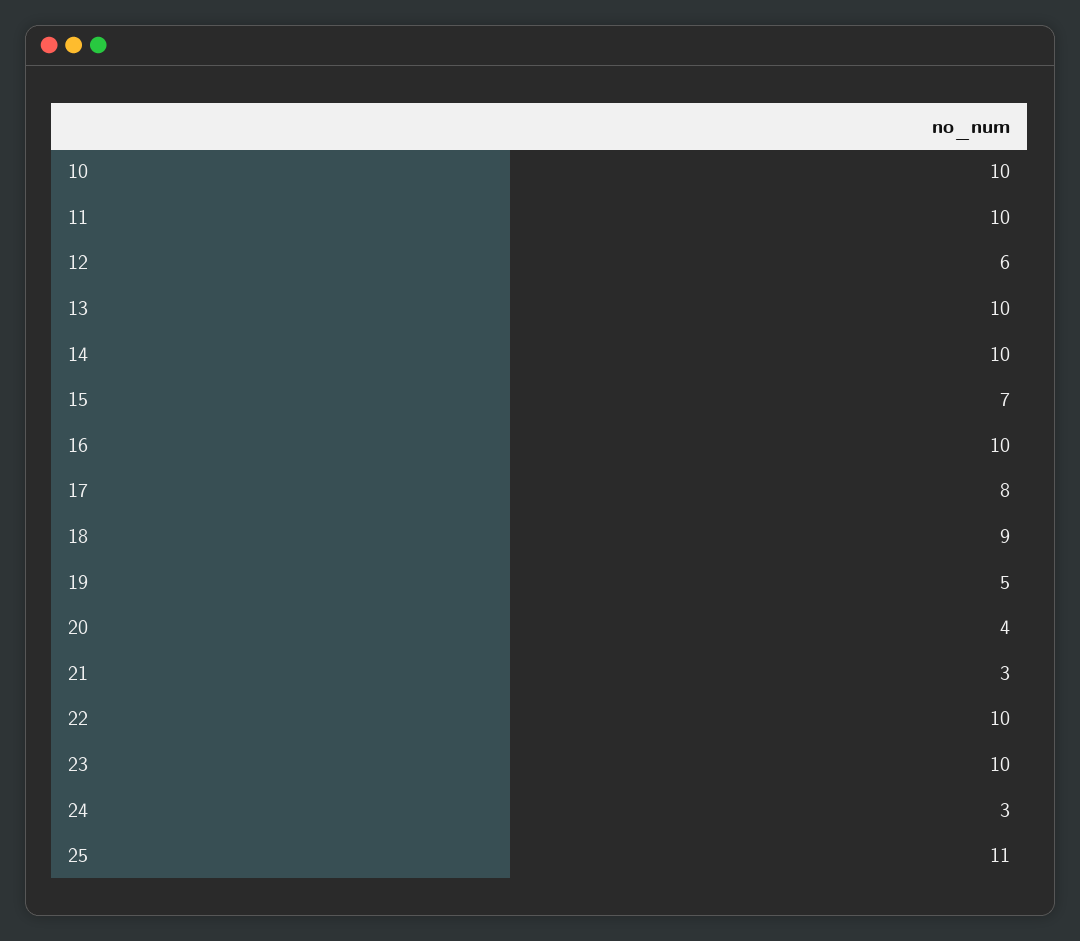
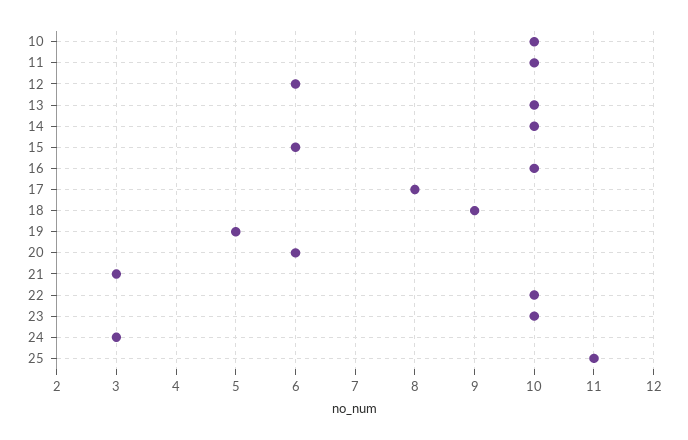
15: 7 -> 6
20: 4 -> 6

